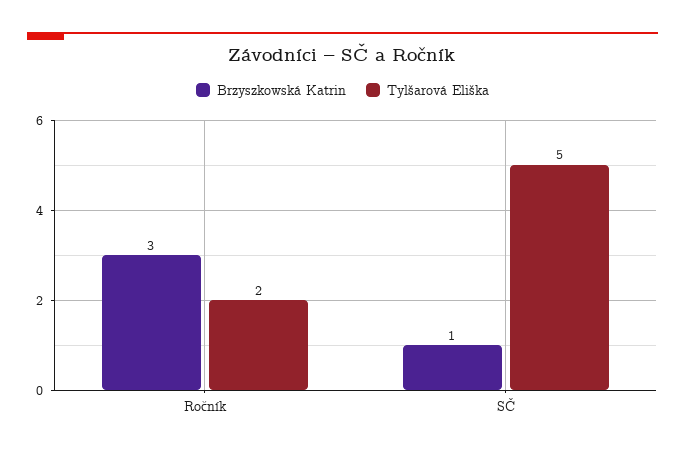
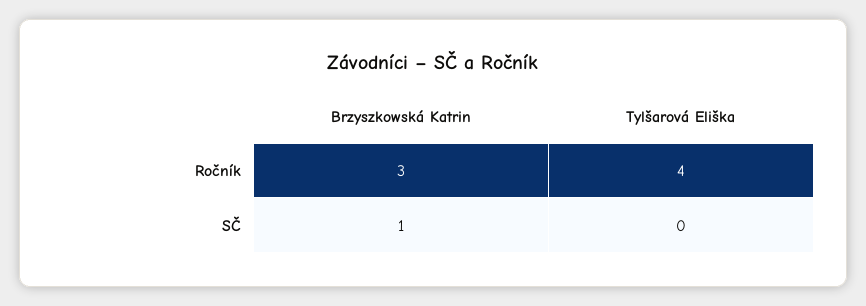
Tylšarová Eliška, Ročník: 2 -> 4
Tylšarová Eliška, SČ: 5 -> 0

